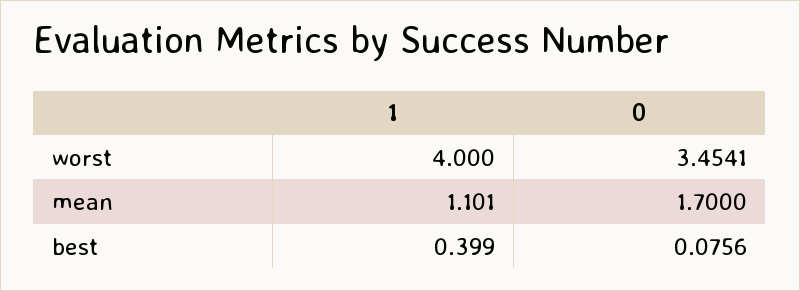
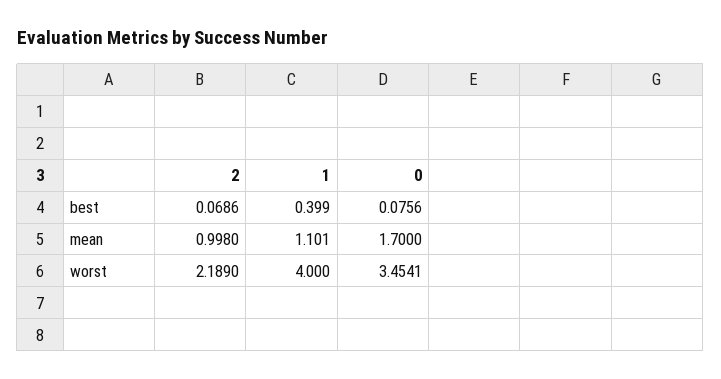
2, best: none -> 0.0686
2, mean: none -> 0.998
2, worst: none -> 2.189

